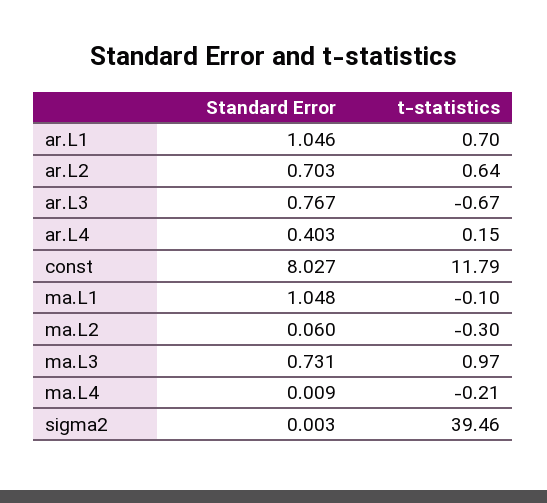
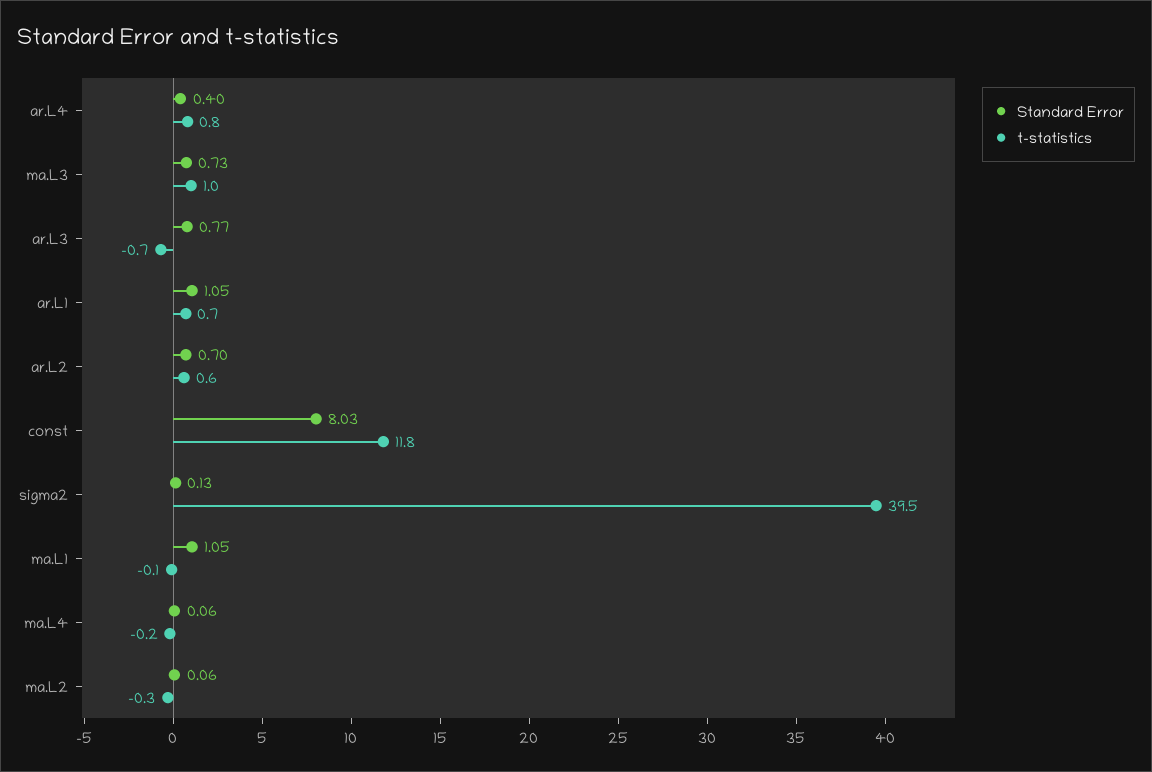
t-statistics, ar.L4: 0.15 -> 0.8
Standard Error, ma.L4: 0.009 -> 0.06
Standard Error, sigma2: 0.003 -> 0.13

